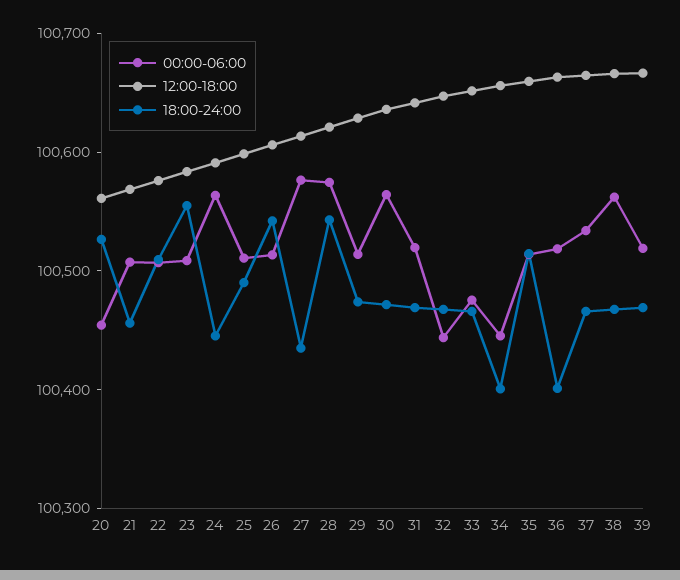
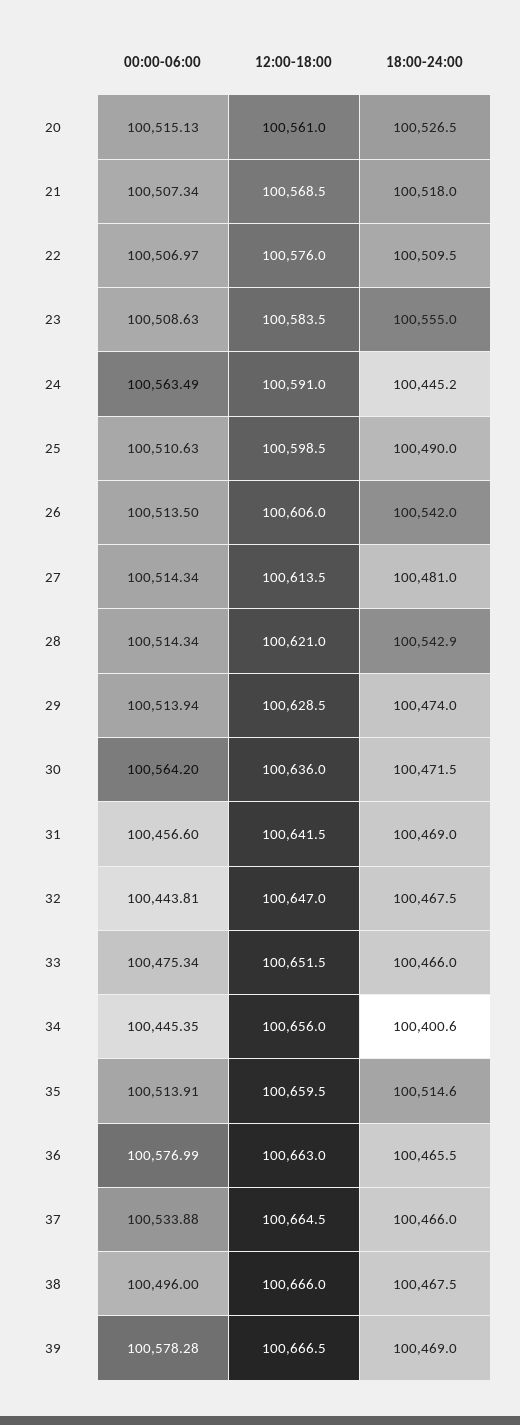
00:00-06:00, 20: 100460 -> 100515.13
18:00-24:00, 21: 100460 -> 100518
00:00-06:00, 27: 100580 -> 100514.34
18:00-24:00, 27: 100440 -> 100481
00:00-06:00, 28: 100580 -> 100514.34
00:00-06:00, 31: 100520 -> 100456.6
00:00-06:00, 36: 100520 -> 100576.99
18:00-24:00, 36: 100400 -> 100465.5
00:00-06:00, 38: 100560 -> 100496
00:00-06:00, 39: 100520 -> 100578.28

